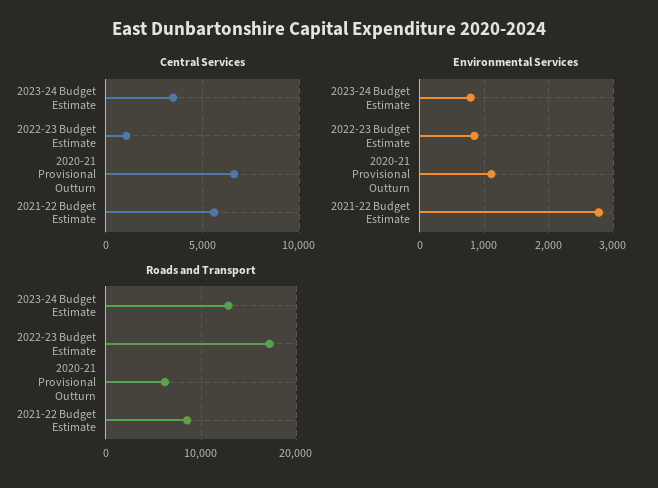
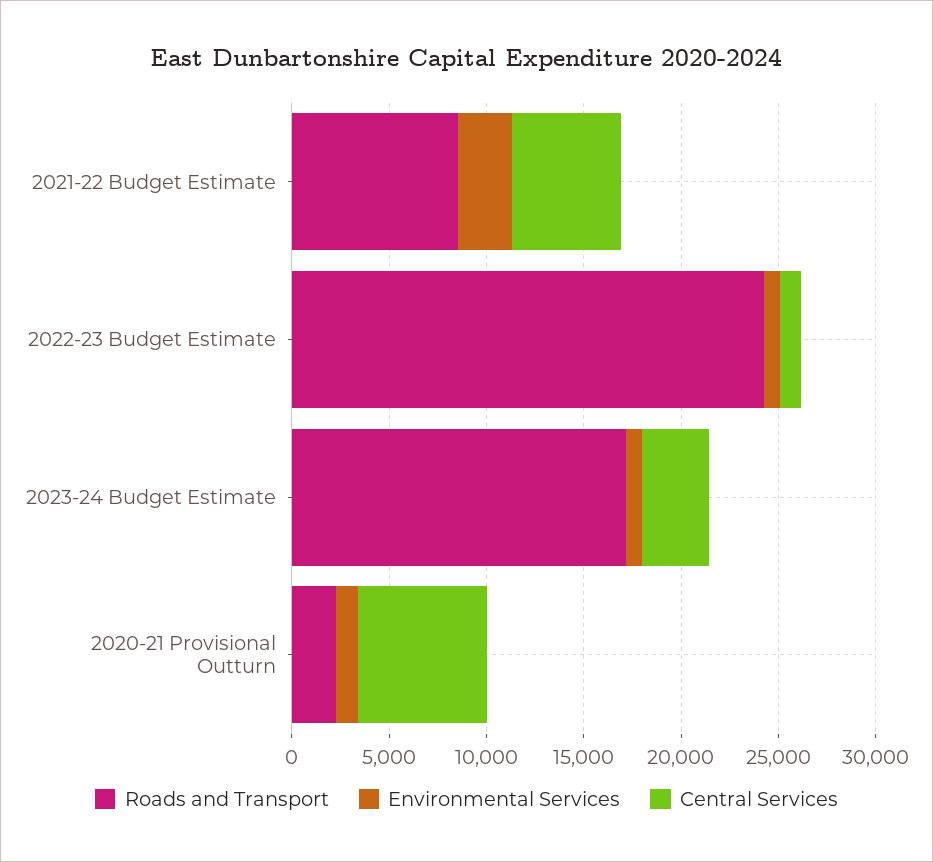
Roads and Transport, 2023-24 Budget Estimate: 13000 -> 17000
Roads and Transport, 2022-23 Budget Estimate: 17000 -> 24000
Roads and Transport, 2020-21 Provisional Outturn: 6000 -> 2000

